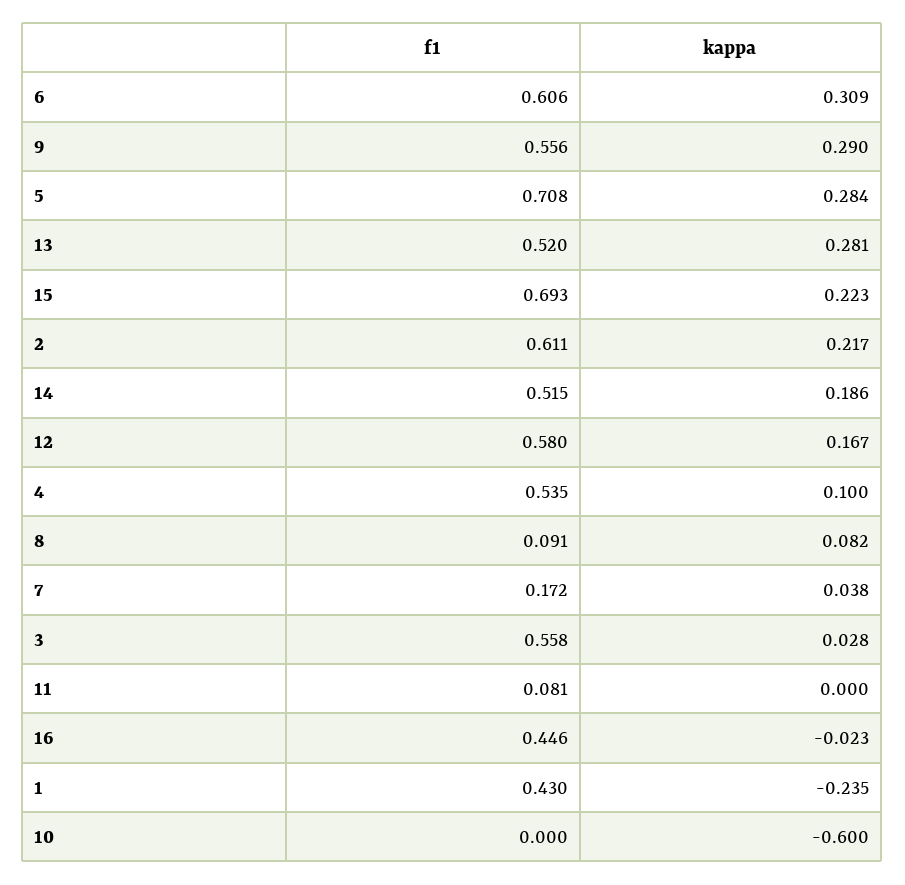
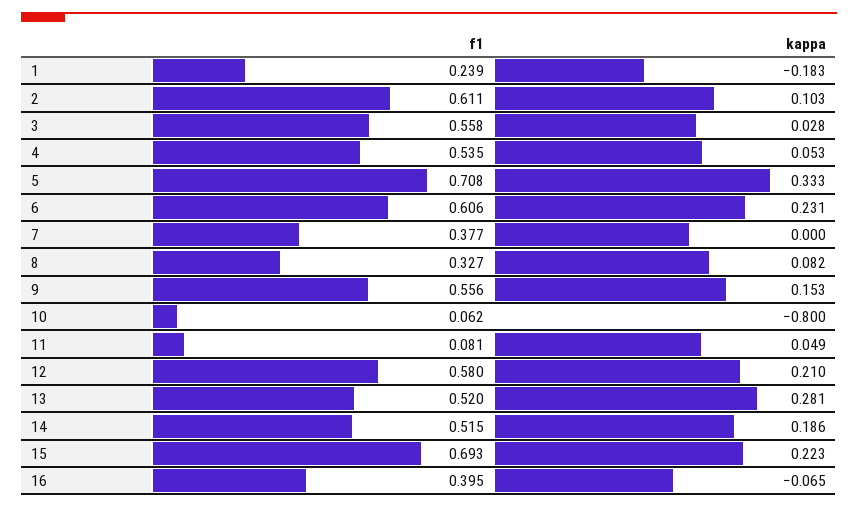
kappa, 6: 0.309 -> 0.231
kappa, 9: 0.29 -> 0.153
kappa, 5: 0.284 -> 0.333
kappa, 2: 0.217 -> 0.103
kappa, 12: 0.167 -> 0.21
kappa, 4: 0.1 -> 0.053
f1, 8: 0.091 -> 0.327
f1, 7: 0.172 -> 0.377
kappa, 7: 0.038 -> 0
kappa, 11: 0 -> 0.049
f1, 16: 0.446 -> 0.395
kappa, 16: -0.023 -> -0.065
f1, 1: 0.43 -> 0.239
kappa, 1: -0.235 -> -0.183
f1, 10: 0 -> 0.062
kappa, 10: -0.6 -> -0.8

